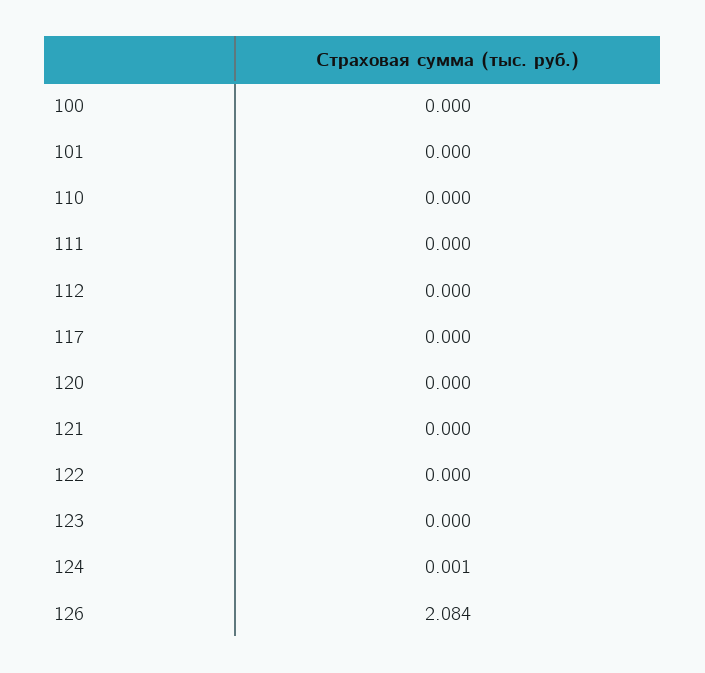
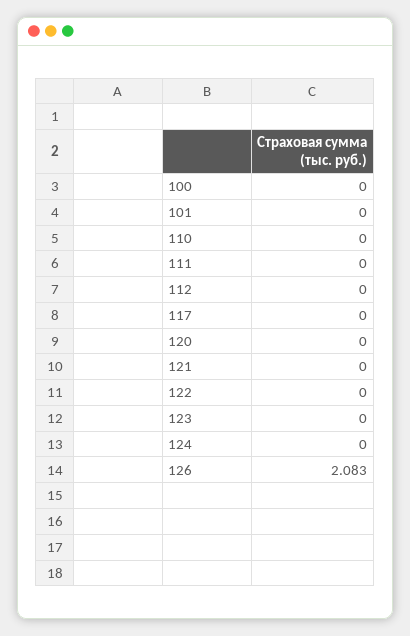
124: 0.001 -> 0
126: 2.084 -> 2.083

